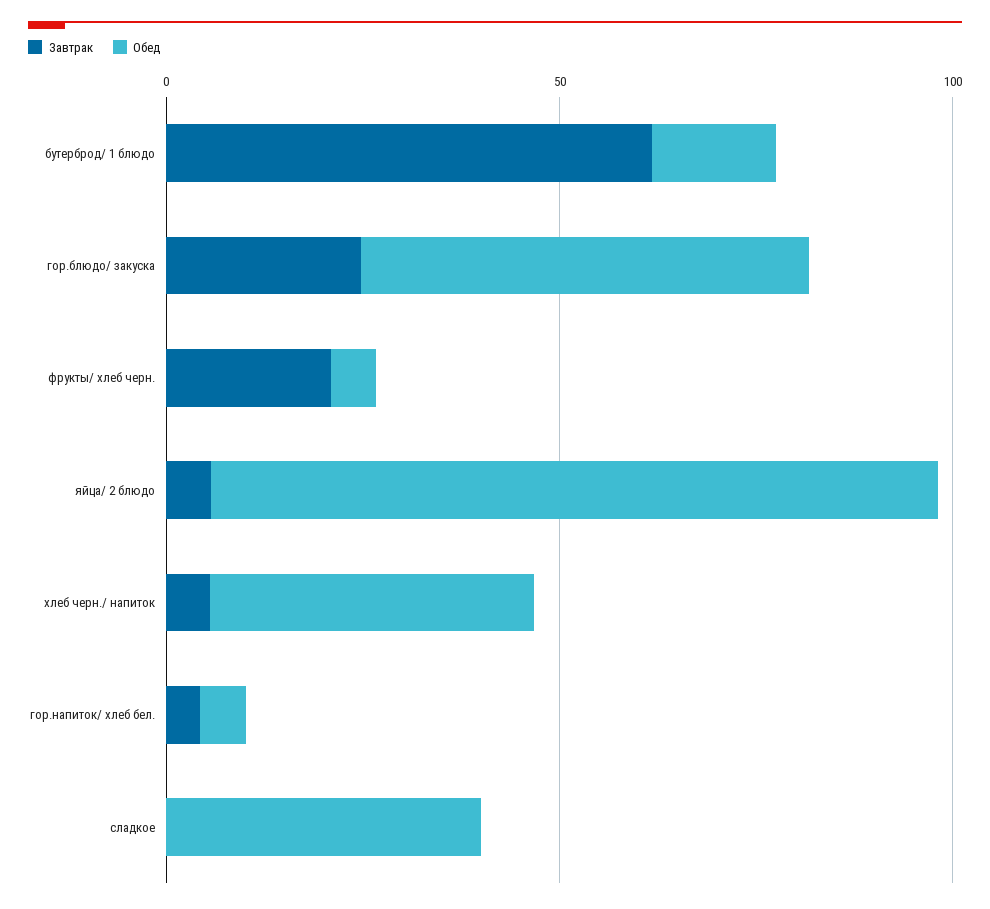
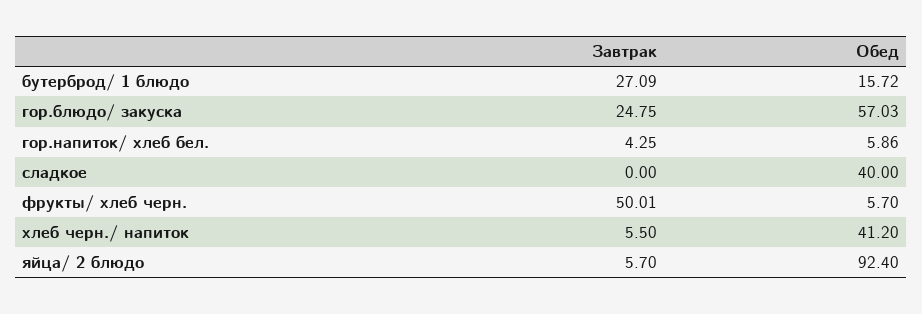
Завтрак, бутерброд/ 1 блюдо: 60 -> 27.09
Завтрак, фрукты/ хлеб черн.: 20 -> 50.01

